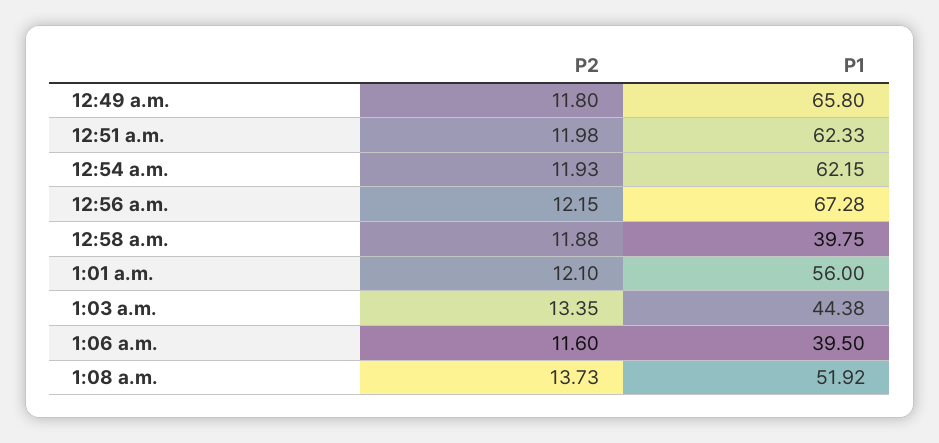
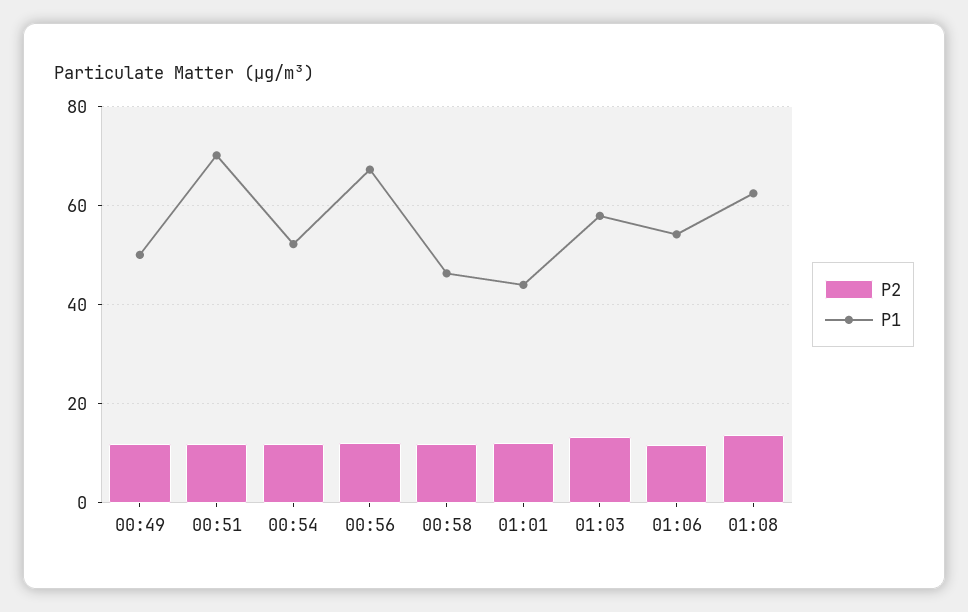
P1, 12:49 a.m.: 65.8 -> 50
P1, 12:51 a.m.: 62.33 -> 70
P1, 12:54 a.m.: 62.15 -> 52
P1, 12:58 a.m.: 39.75 -> 46
P1, 1:01 a.m.: 56 -> 44
P1, 1:03 a.m.: 44.38 -> 58
P1, 1:06 a.m.: 39.5 -> 54
P1, 1:08 a.m.: 51.92 -> 62

